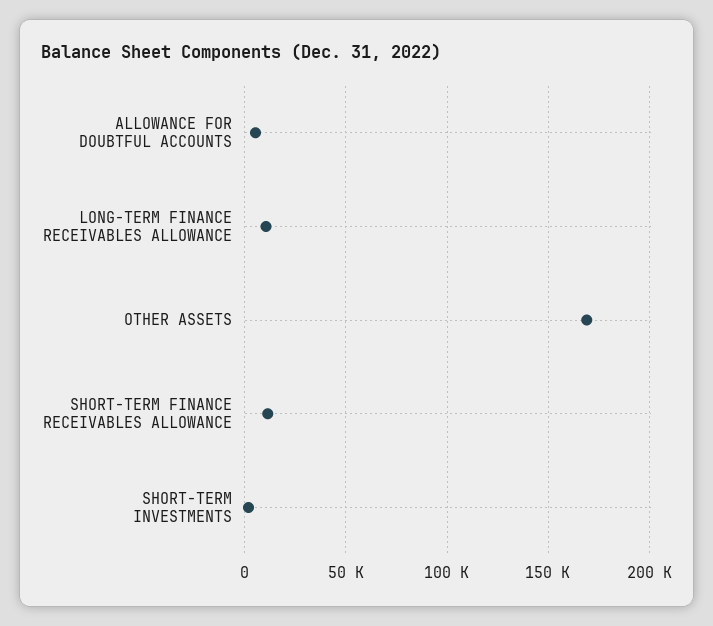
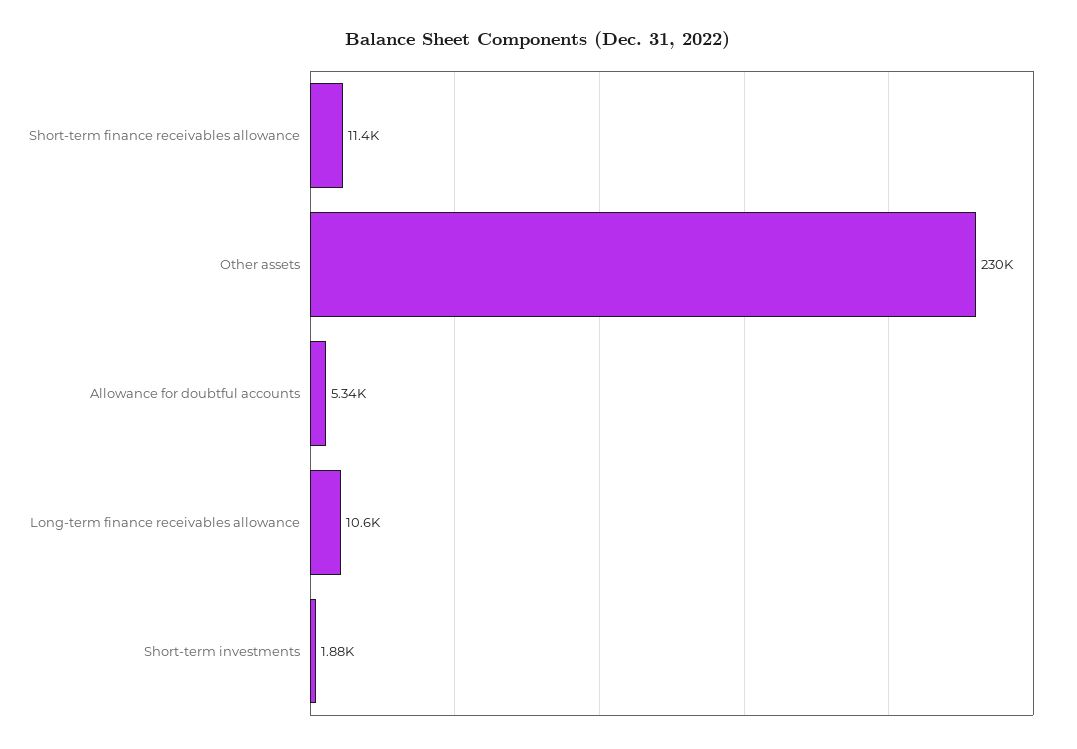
OTHER ASSETS: 170000 -> 230000

